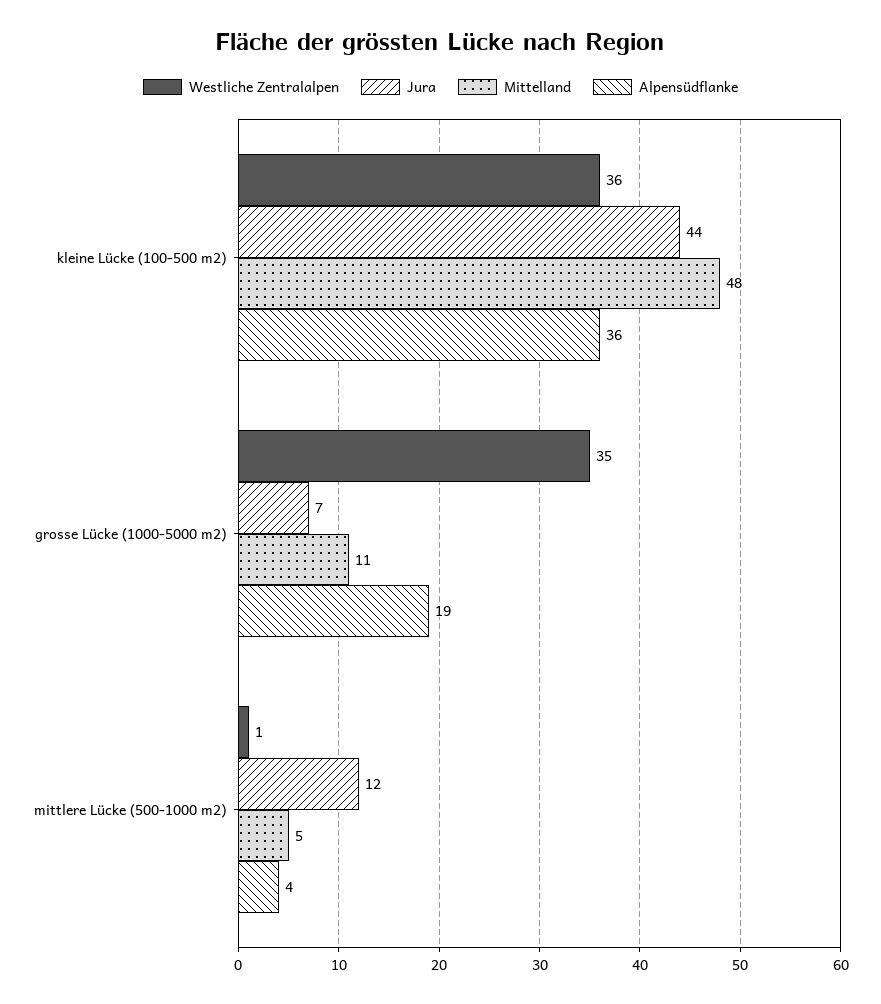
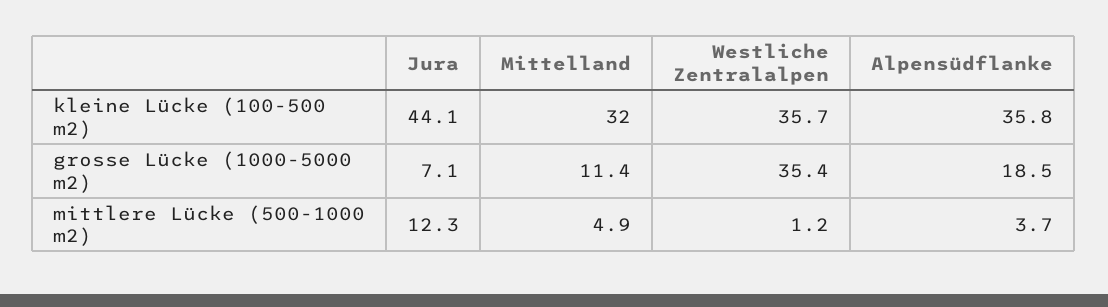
Mittelland, kleine Lücke (100-500 m2): 48 -> 32

